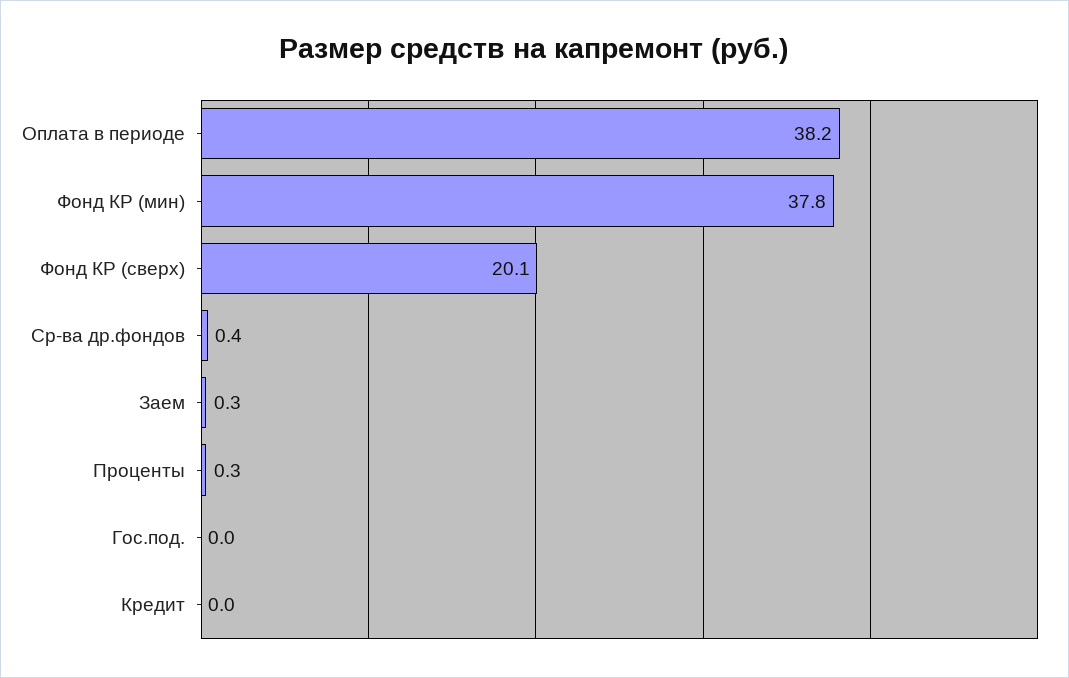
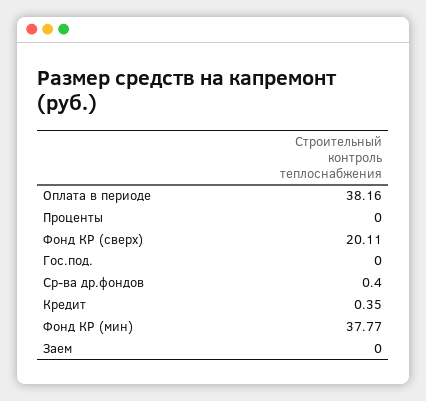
Заем: 0.3 -> 0
Проценты: 0.3 -> 0
Кредит: 0 -> 0.35

